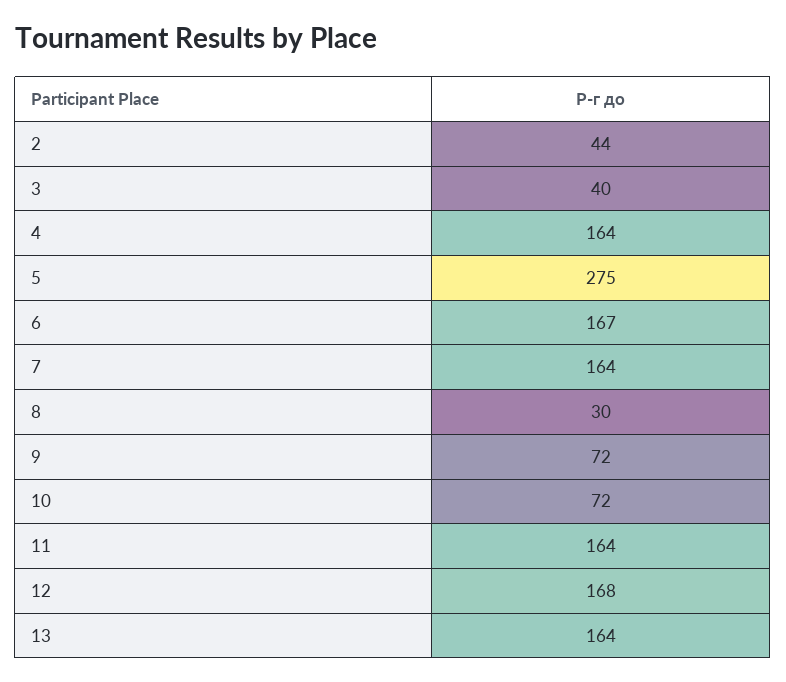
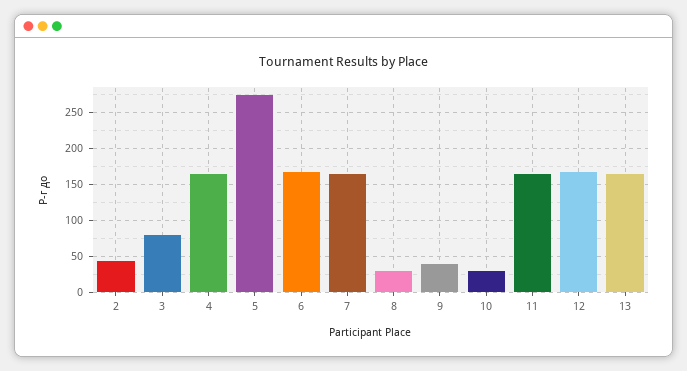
3: 40 -> 80
9: 72 -> 40
10: 72 -> 30

